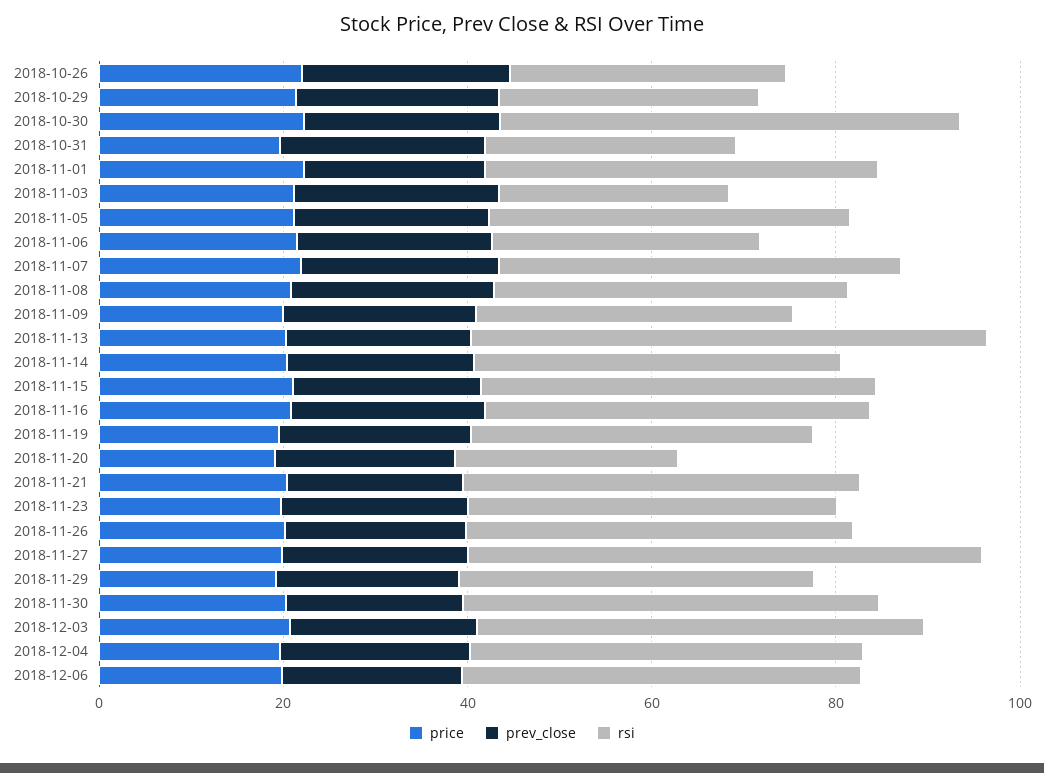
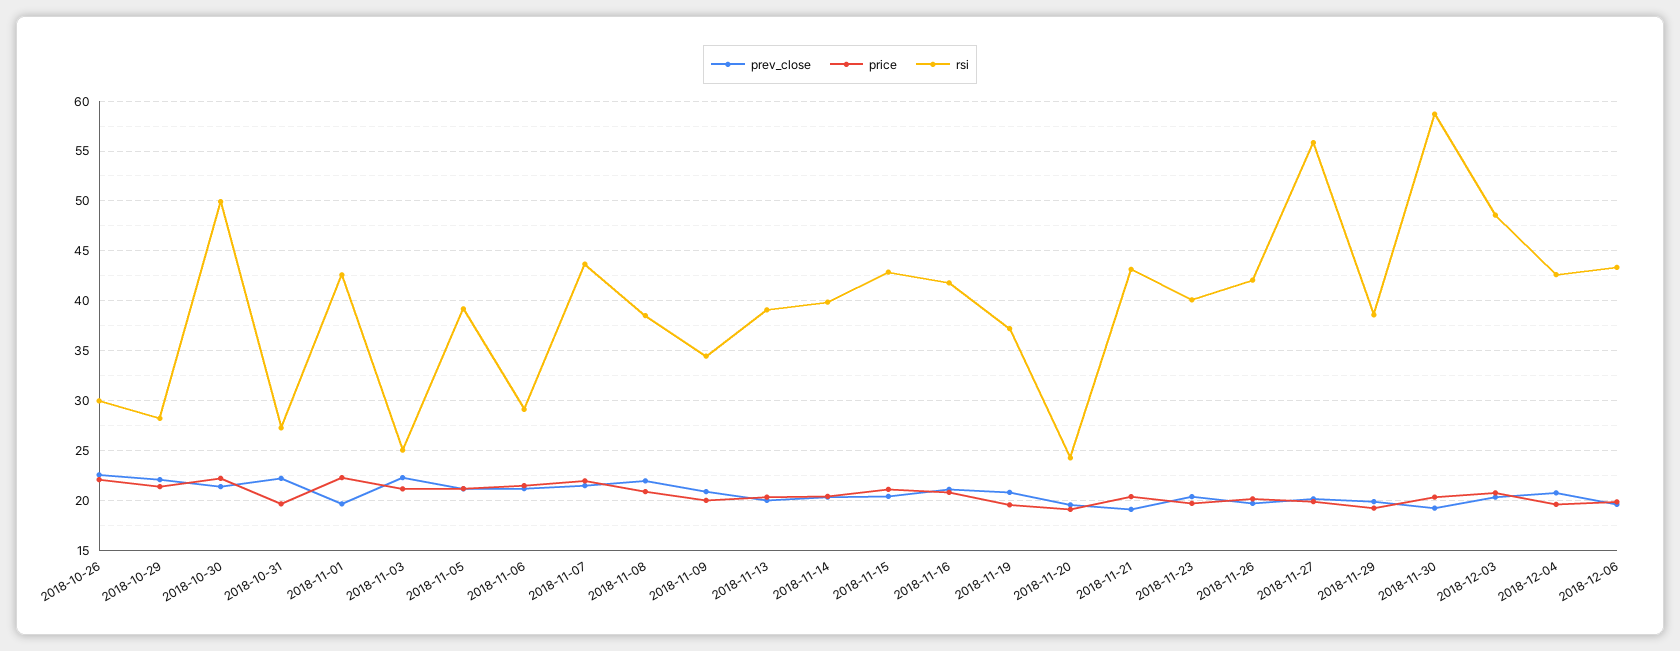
rsi, 2018-11-13: 55 -> 39
rsi, 2018-11-30: 45 -> 59

